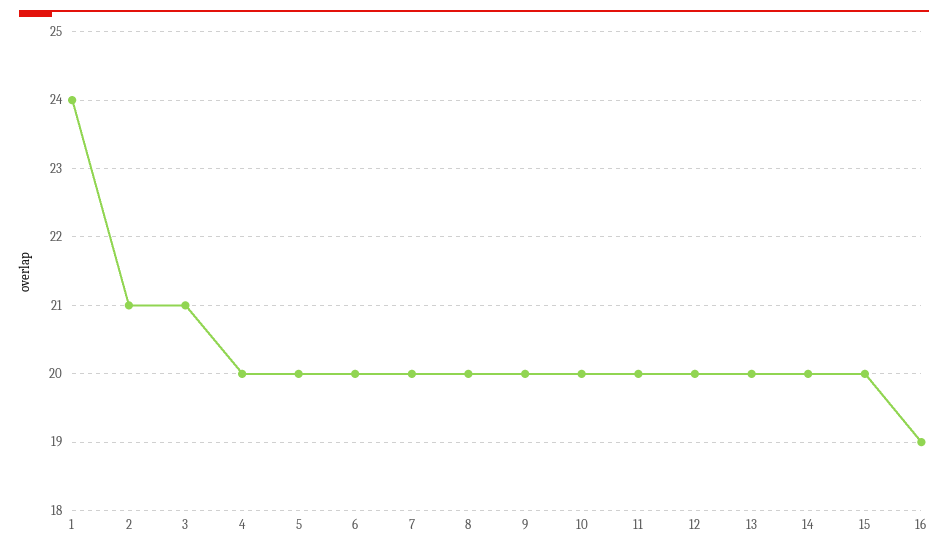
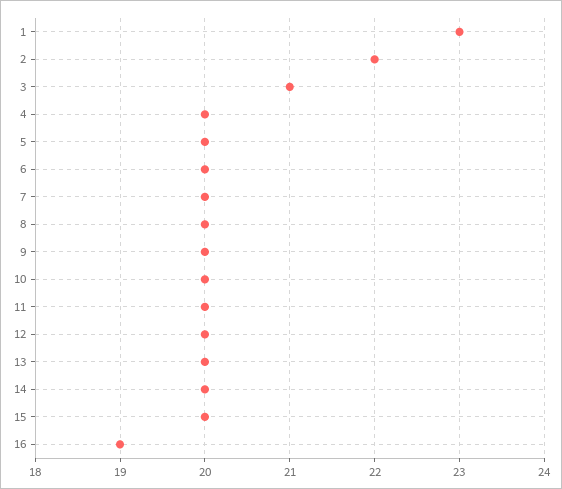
1: 24 -> 23
2: 21 -> 22

